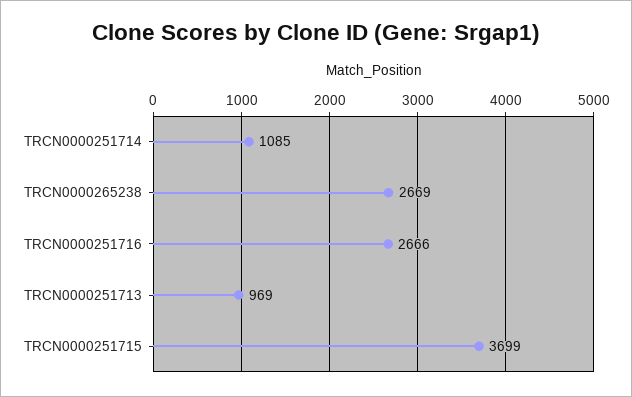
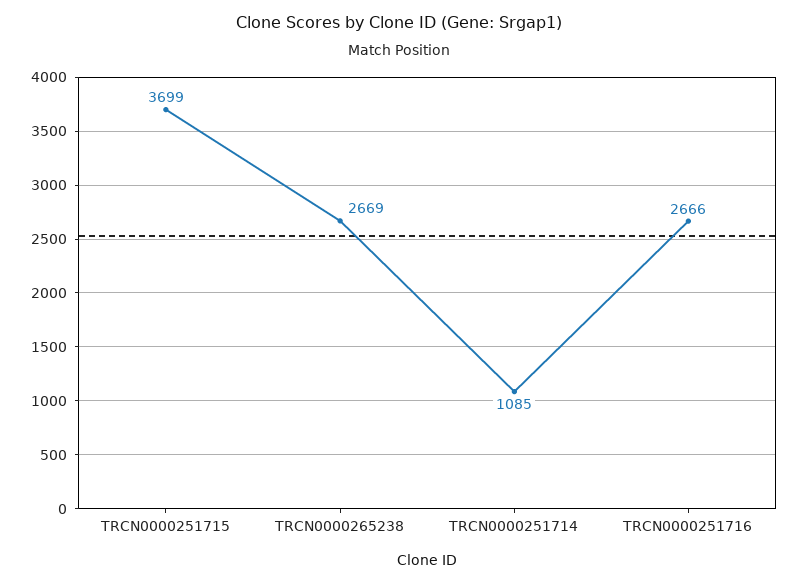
TRCN0000251713: 969 -> none

